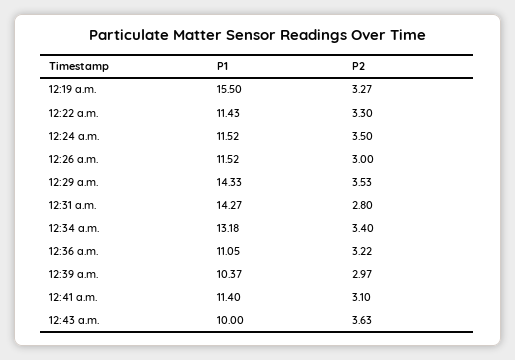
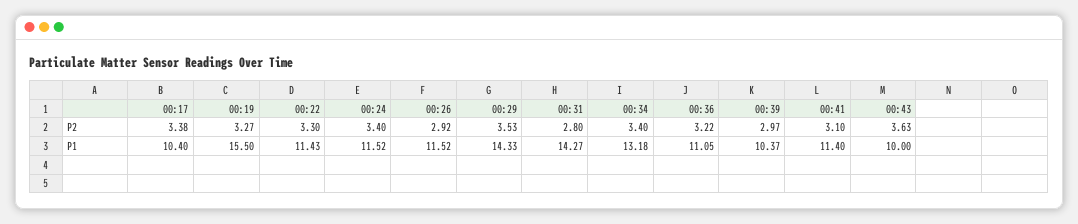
P2, 12:24 a.m.: 3.5 -> 3.4
P2, 12:26 a.m.: 3 -> 2.92
P2, 00:17: none -> 3.38
P1, 00:17: none -> 10.4

